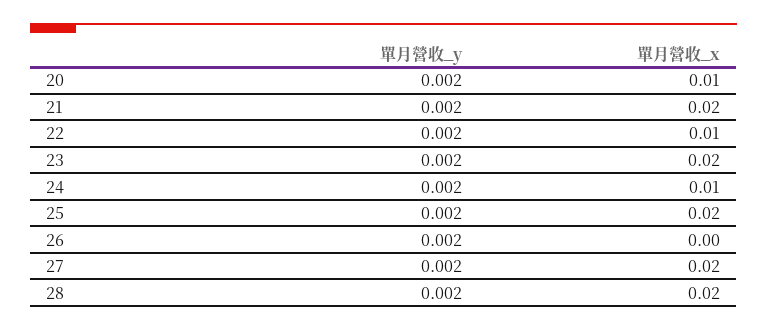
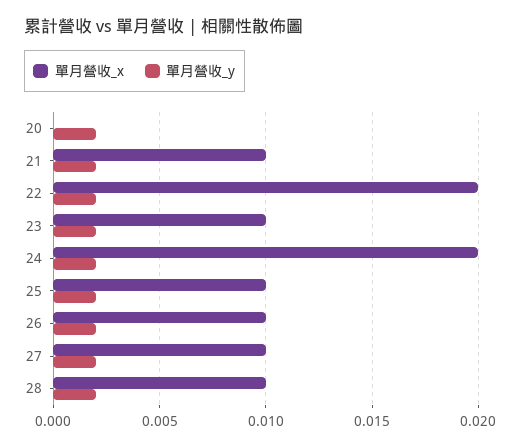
單月營收_x, 20: 0.01 -> 0
單月營收_x, 21: 0.02 -> 0.01
單月營收_x, 22: 0.01 -> 0.02
單月營收_x, 23: 0.02 -> 0.01
單月營收_x, 24: 0.01 -> 0.02
單月營收_x, 25: 0.02 -> 0.01
單月營收_x, 26: 0 -> 0.01
單月營收_x, 27: 0.02 -> 0.01
單月營收_x, 28: 0.02 -> 0.01

